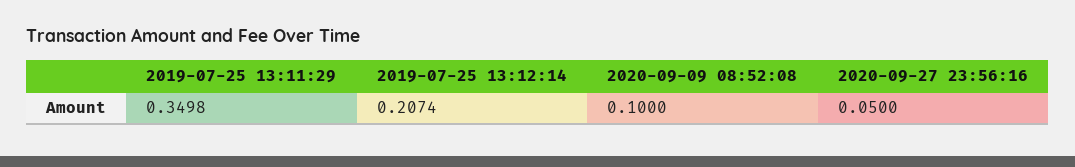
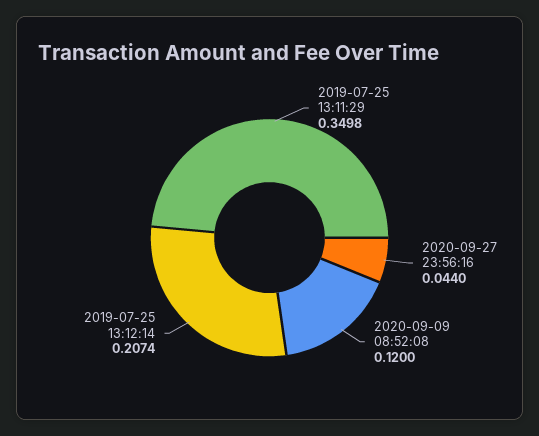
2020-09-09 08:52:08: 0.1 -> 0.12
2020-09-27 23:56:16: 0.05 -> 0.044

